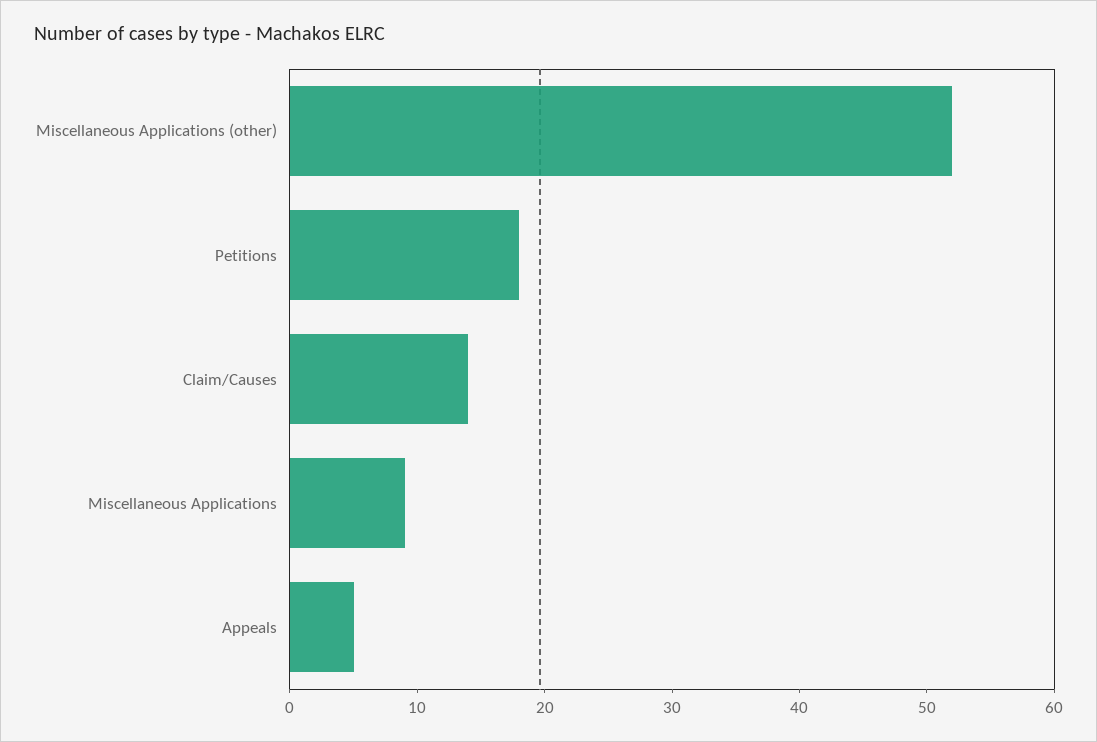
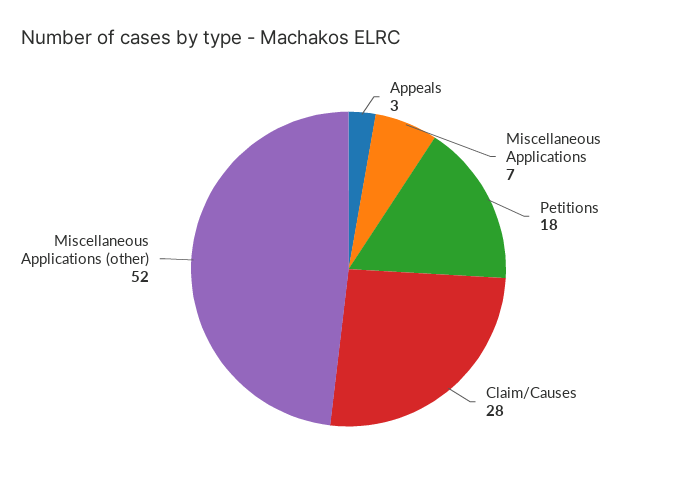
Claim/Causes: 14 -> 28
Miscellaneous Applications: 9 -> 7
Appeals: 5 -> 3

